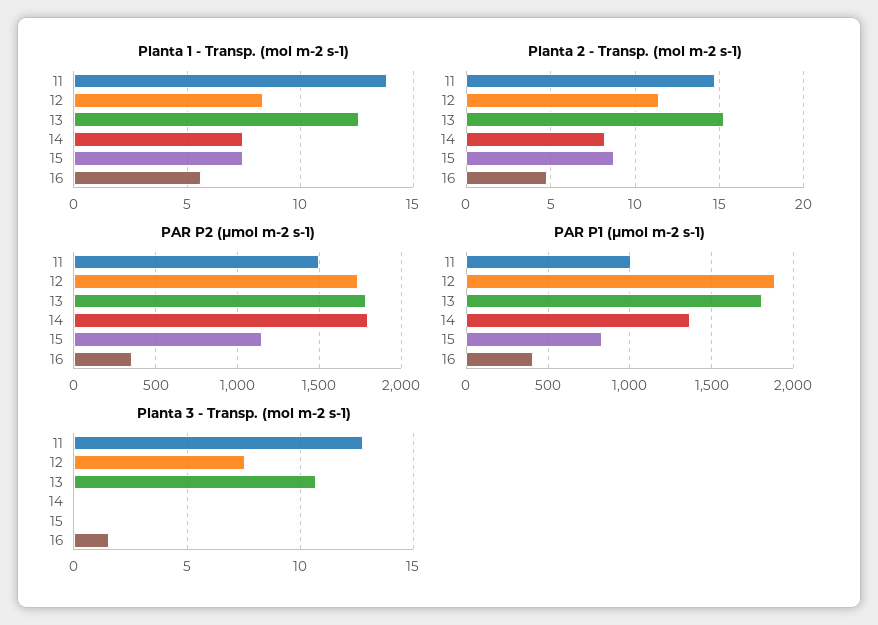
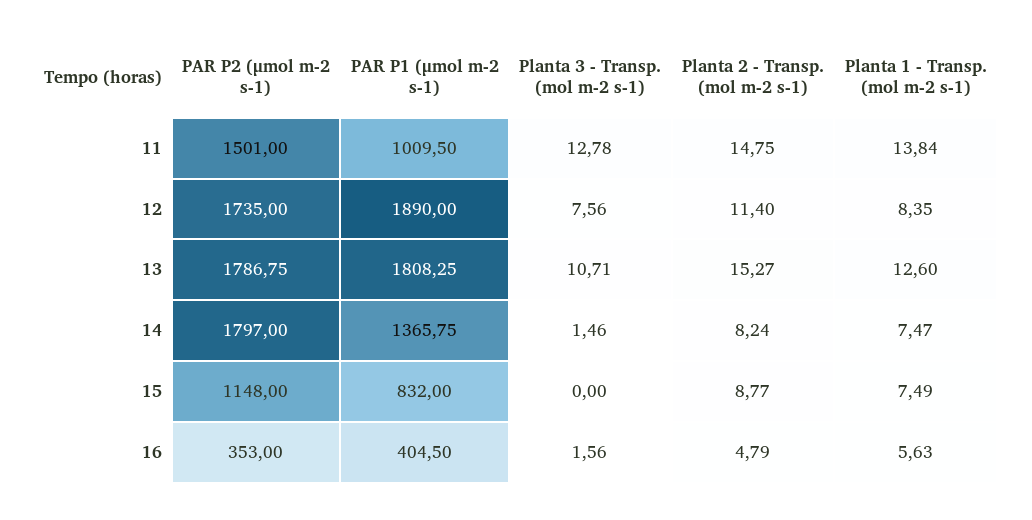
Planta 3 - Transp. (mol m-2 s-1), 14: 0 -> 1.46

